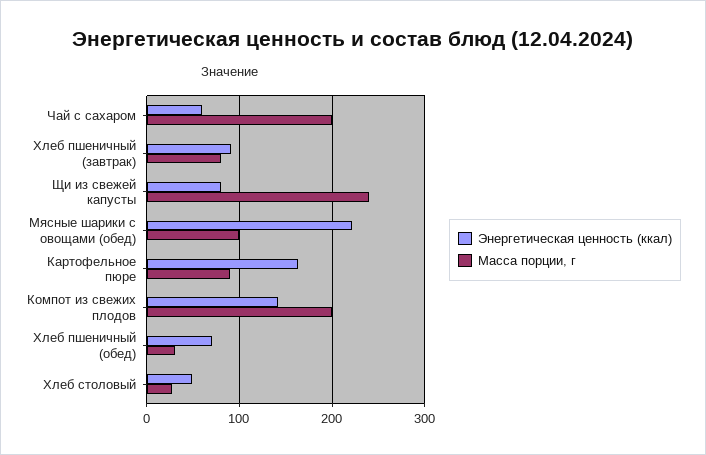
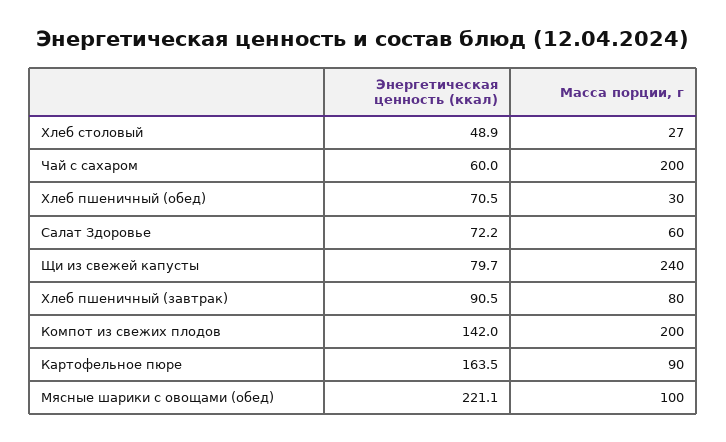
Энергетическая ценность (ккал), Салат Здоровье: none -> 72.2
Масса порции, г, Салат Здоровье: none -> 60

